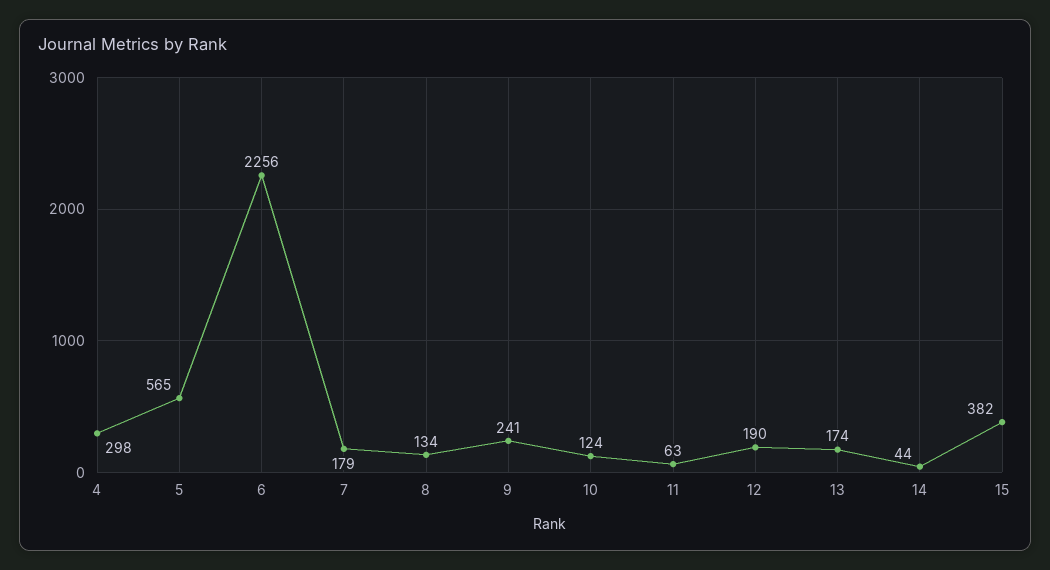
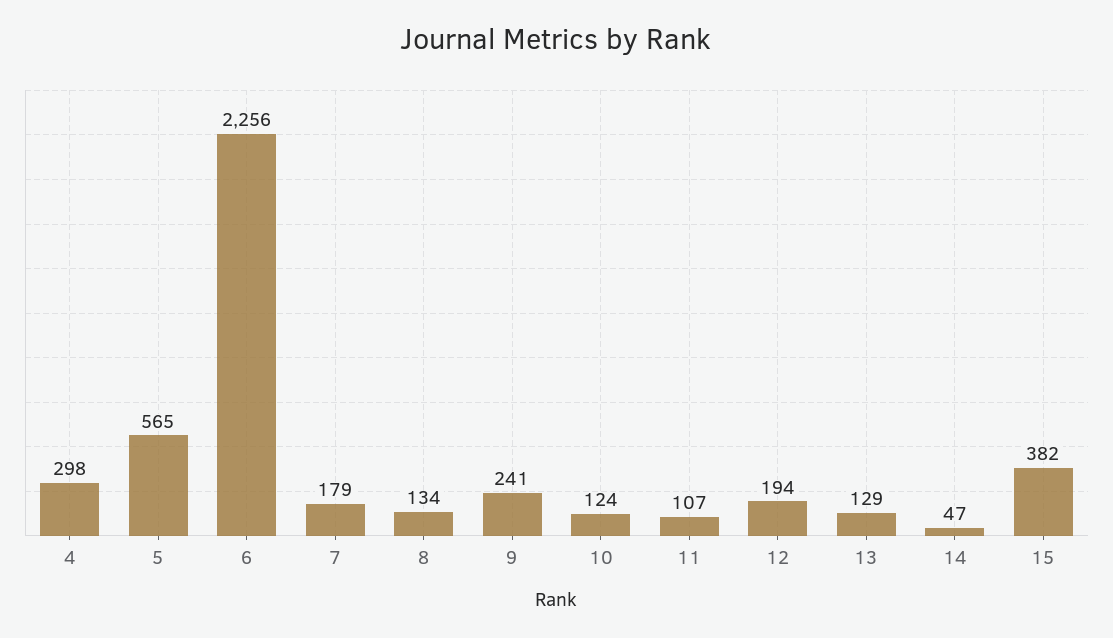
11: 63 -> 107
12: 190 -> 194
13: 174 -> 129
14: 44 -> 47

